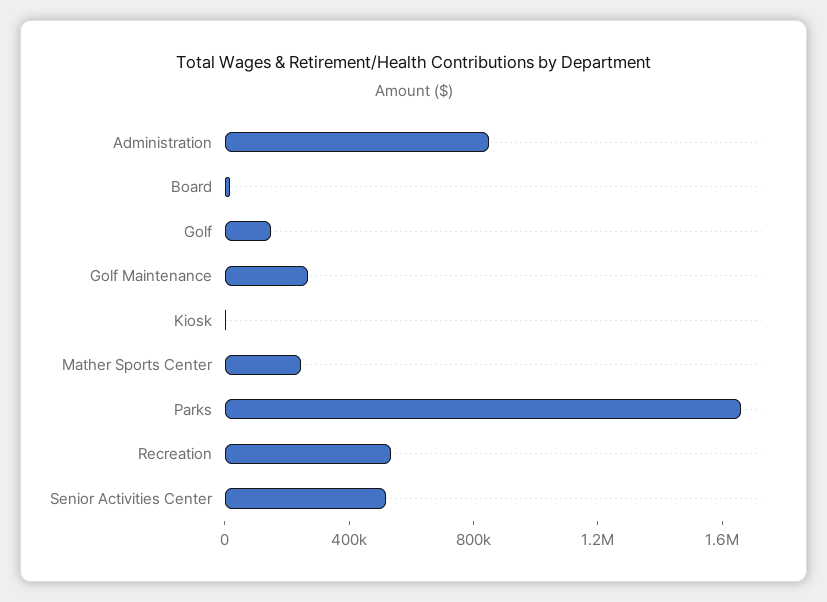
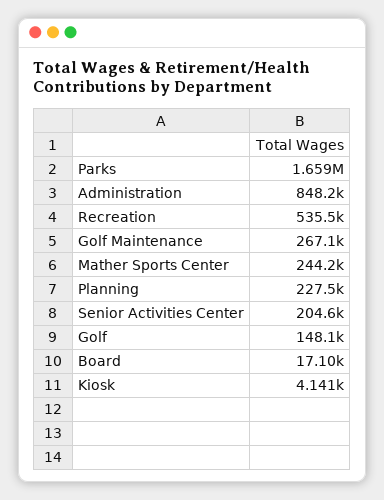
Senior Activities Center: 500000 -> 204600
Planning: none -> 227500

